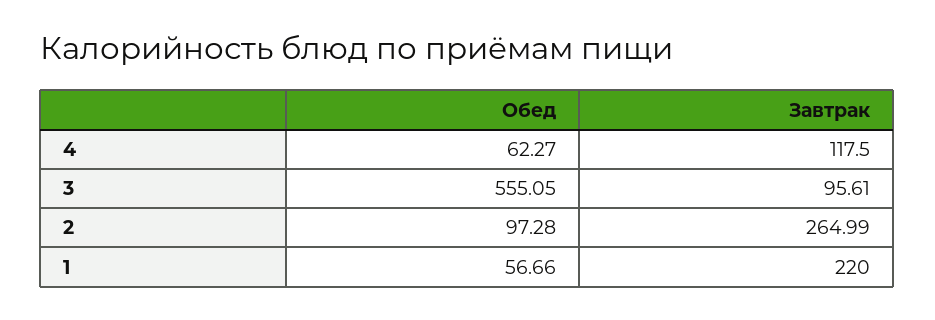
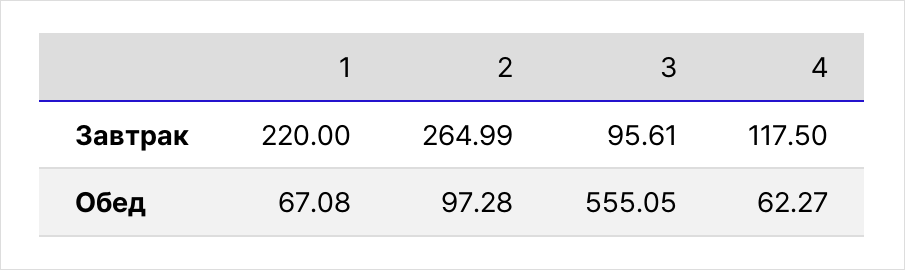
Обед, 1: 56.66 -> 67.08

